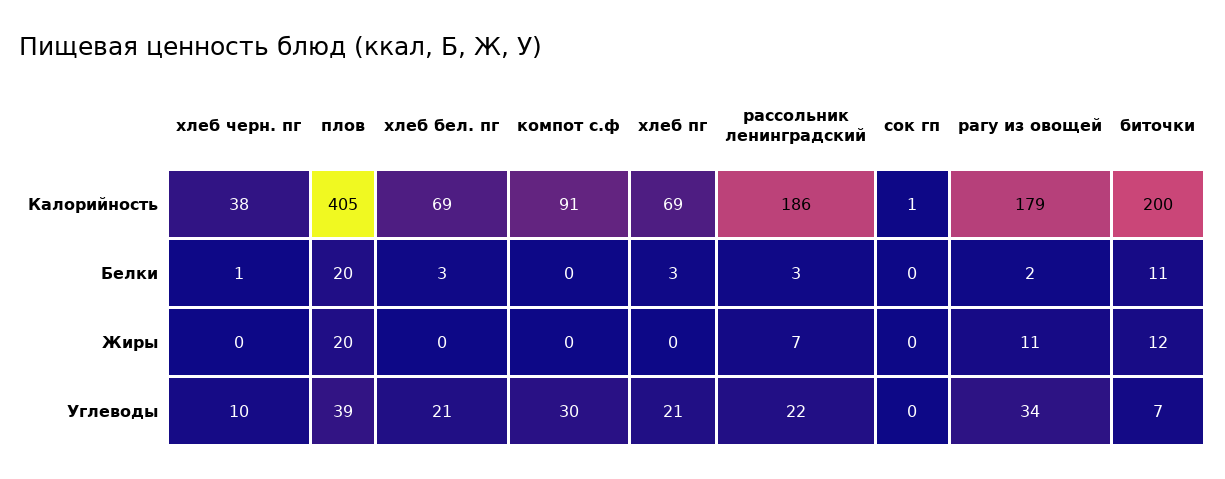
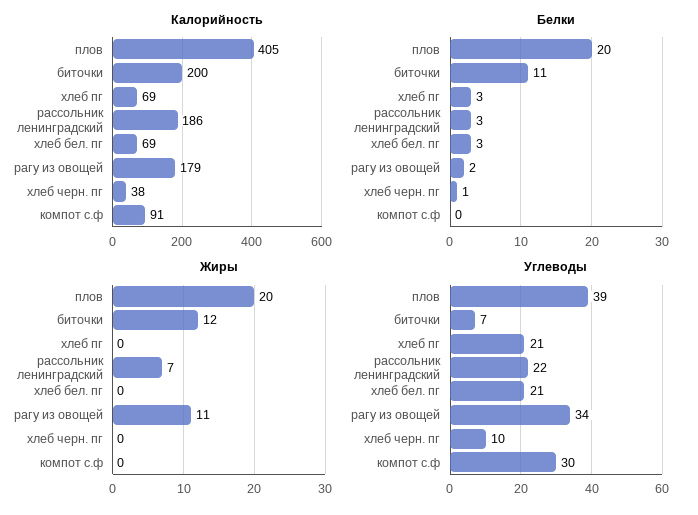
Калорийность, сок гп: 1 -> none
Белки, сок гп: 0 -> none
Жиры, сок гп: 0 -> none
Углеводы, сок гп: 0 -> none

